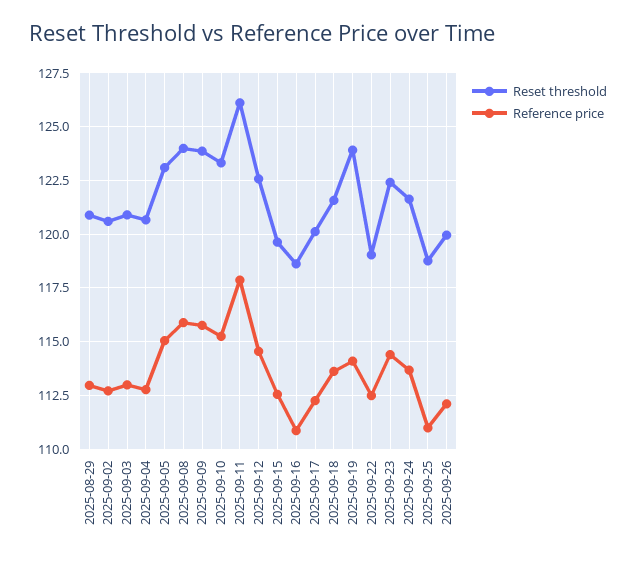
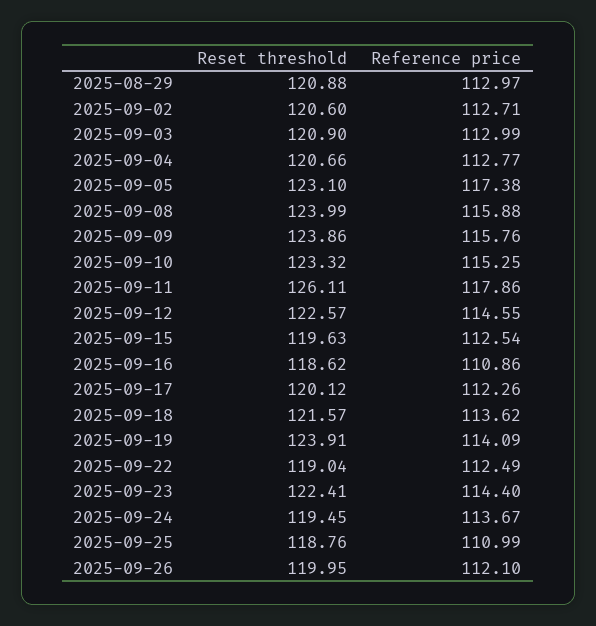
Reference price, 2025-09-05: 115 -> 117.38
Reset threshold, 2025-09-24: 121.5 -> 119.45

